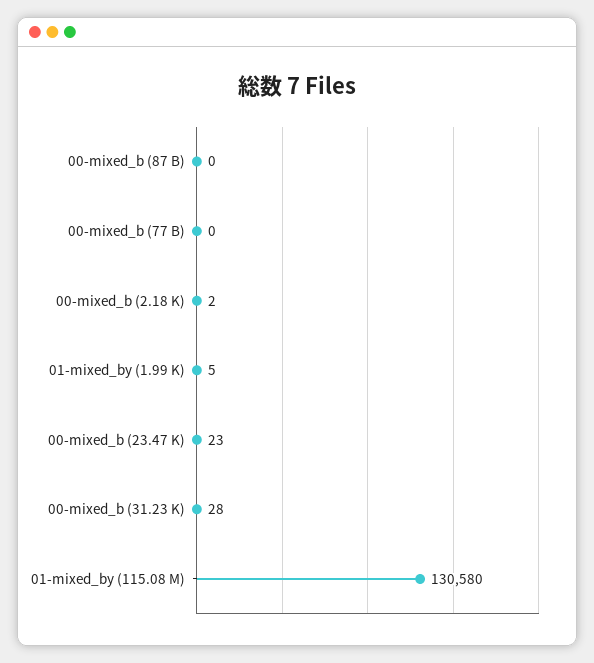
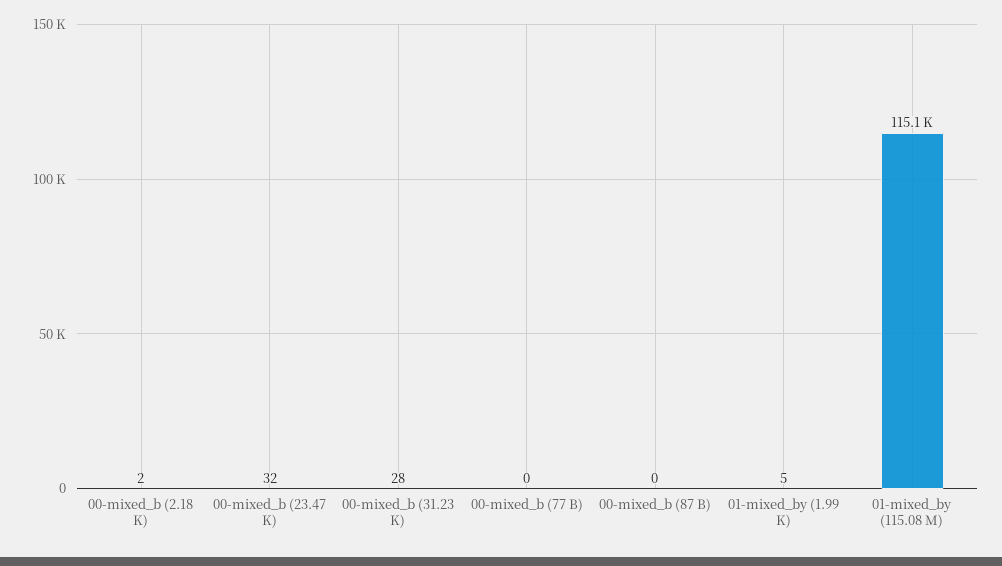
00-mixed_b (23.47 K): 23 -> 32
01-mixed_by (115.08 M): 130580 -> 115100

